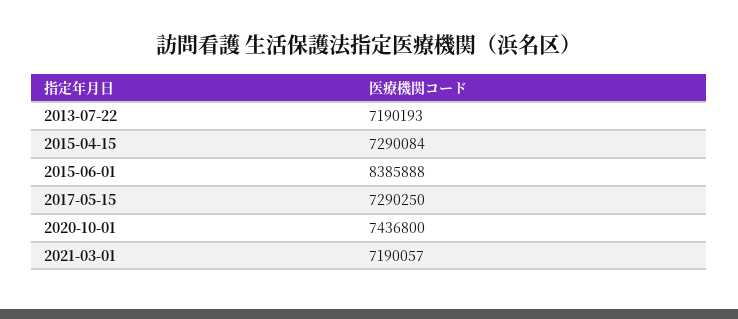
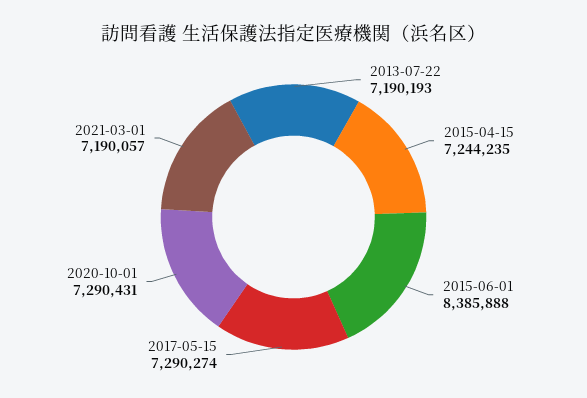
2015-04-15: 7290084 -> 7244235
2017-05-15: 7290250 -> 7290274
2020-10-01: 7436800 -> 7290431

